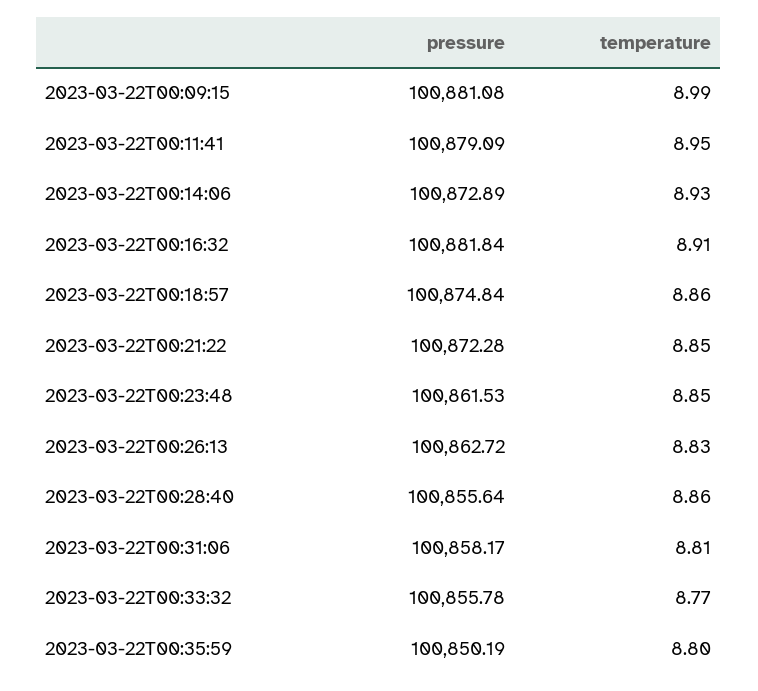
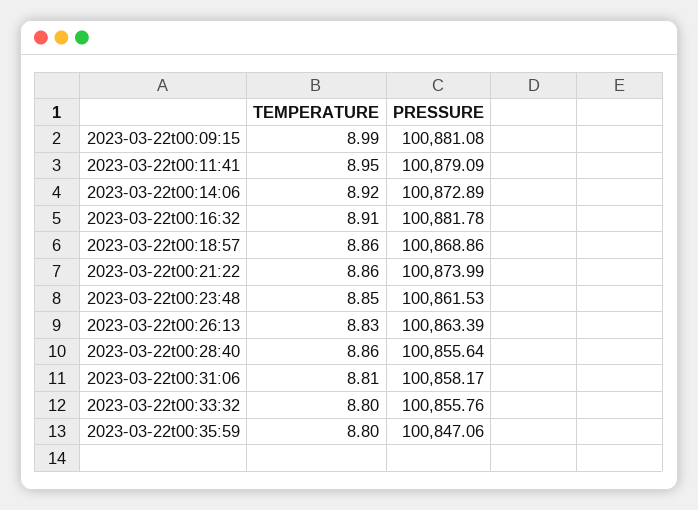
temperature, 2023-03-22T00:14:06: 8.93 -> 8.92
pressure, 2023-03-22T00:16:32: 100881.84 -> 100881.78
pressure, 2023-03-22T00:18:57: 100874.84 -> 100868.86
pressure, 2023-03-22T00:21:22: 100872.28 -> 100873.99
temperature, 2023-03-22T00:21:22: 8.85 -> 8.86
pressure, 2023-03-22T00:26:13: 100862.72 -> 100863.39
pressure, 2023-03-22T00:33:32: 100855.78 -> 100855.76
temperature, 2023-03-22T00:33:32: 8.77 -> 8.8
pressure, 2023-03-22T00:35:59: 100850.19 -> 100847.06

